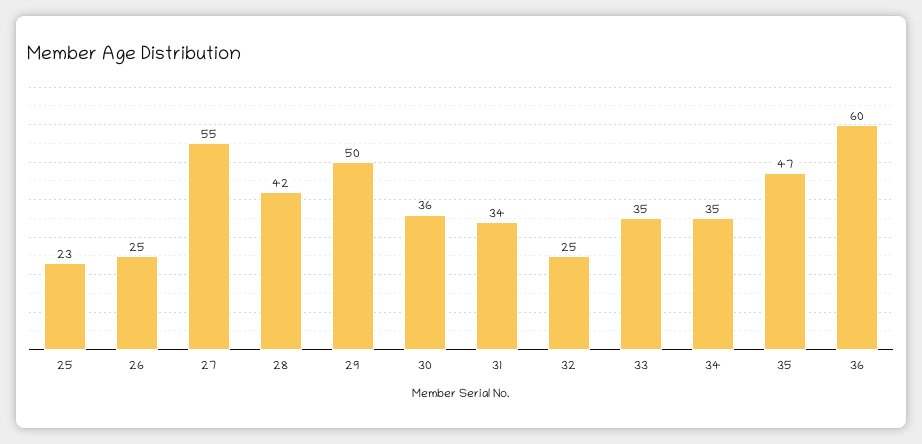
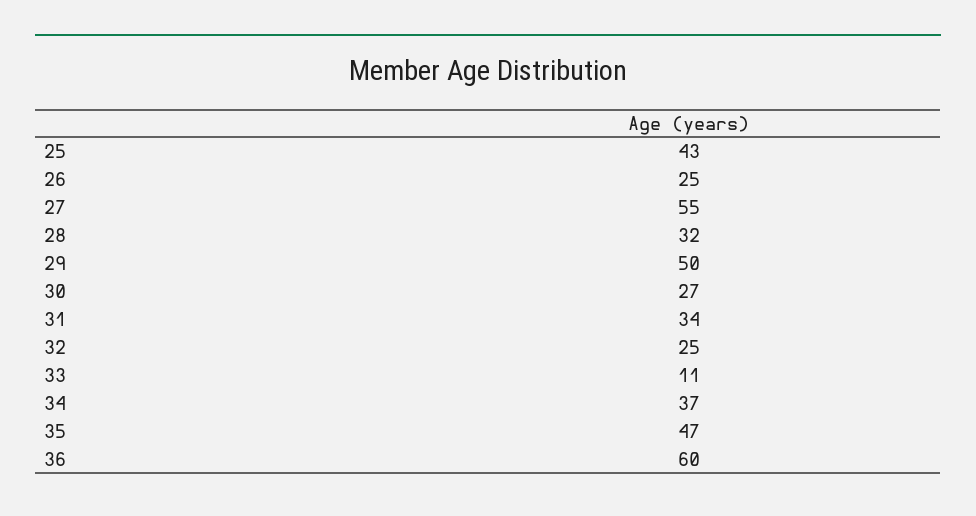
25: 23 -> 43
28: 42 -> 32
30: 36 -> 27
33: 35 -> 11
34: 35 -> 37

